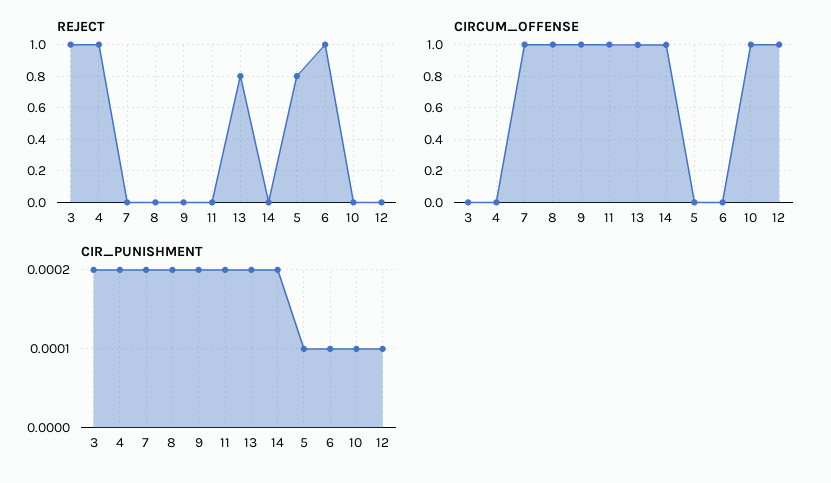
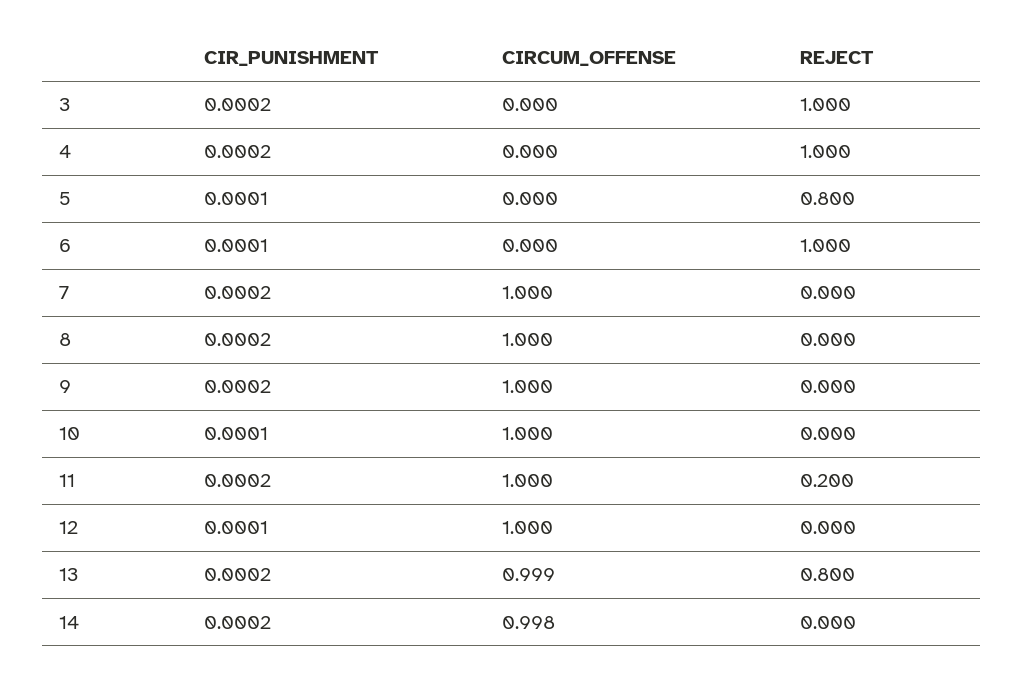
REJECT, 11: 0 -> 0.2

